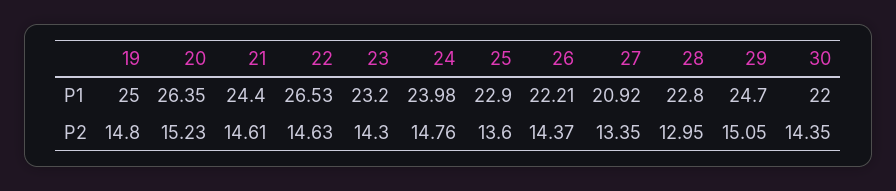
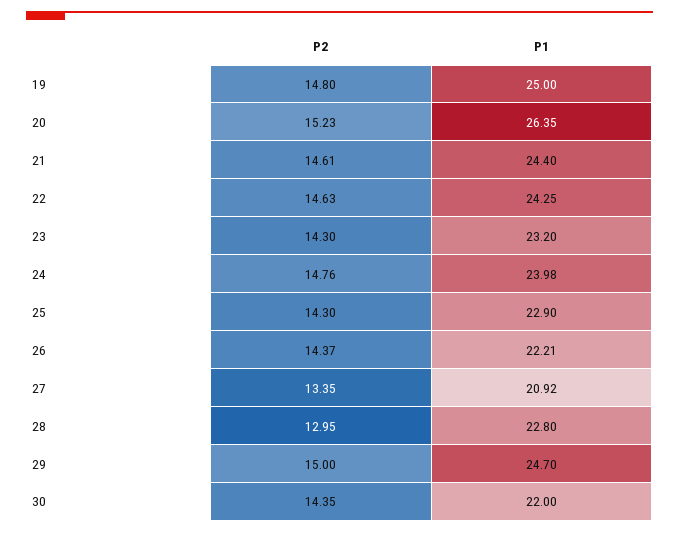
22, P1: 26.53 -> 24.25
25, P2: 13.6 -> 14.3
29, P2: 15.05 -> 15

